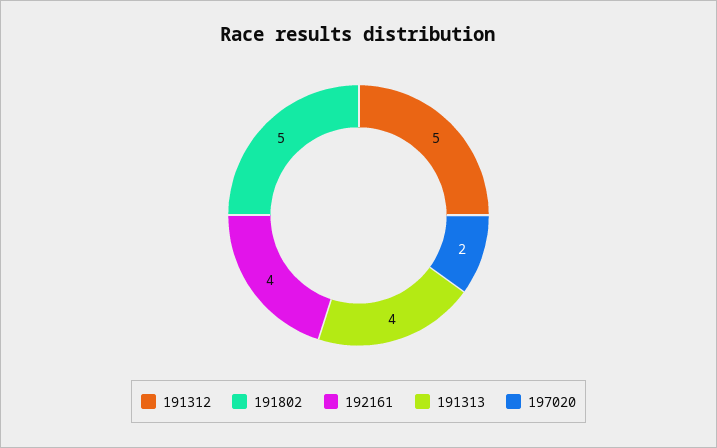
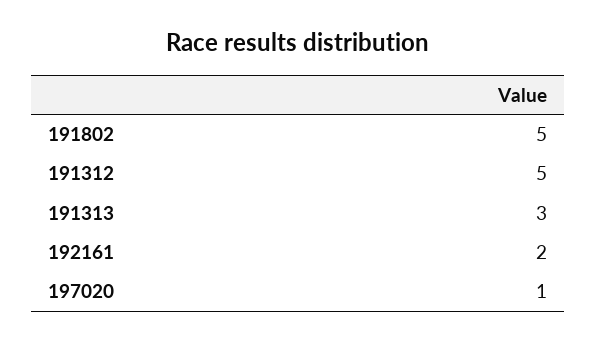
192161: 4 -> 2
191313: 4 -> 3
197020: 2 -> 1

